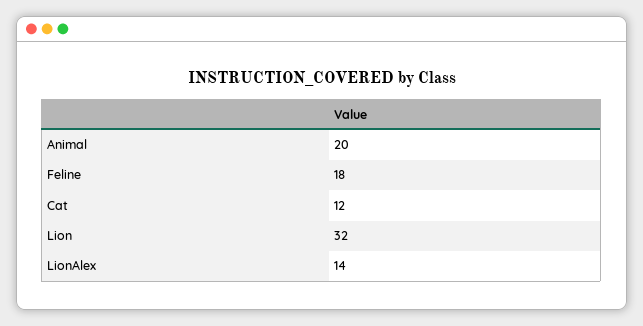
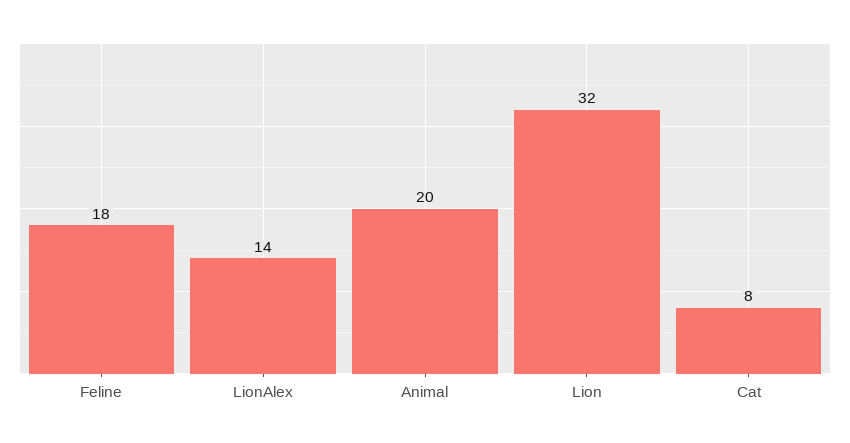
Cat: 12 -> 8

